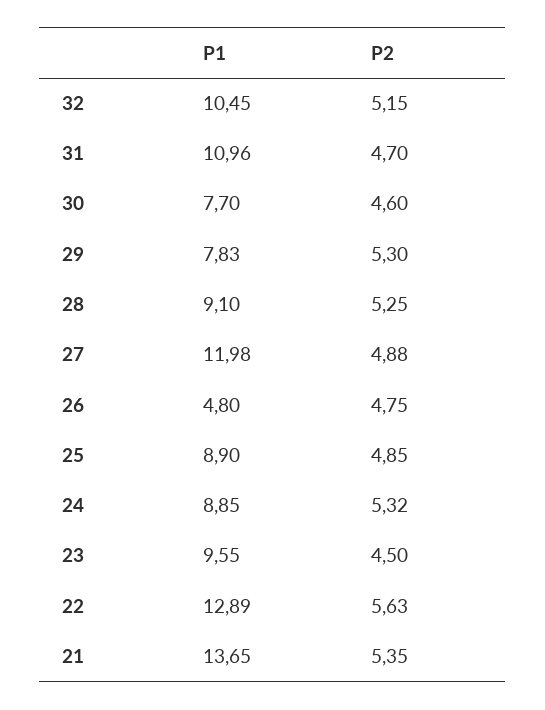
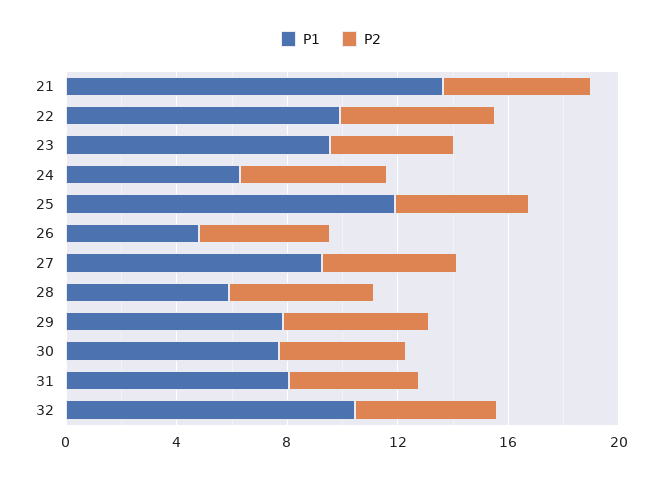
P1, 31: 10.96 -> 8
P1, 28: 9.1 -> 6
P1, 27: 11.98 -> 9
P1, 25: 8.9 -> 12
P1, 24: 8.85 -> 6
P1, 22: 12.89 -> 10

